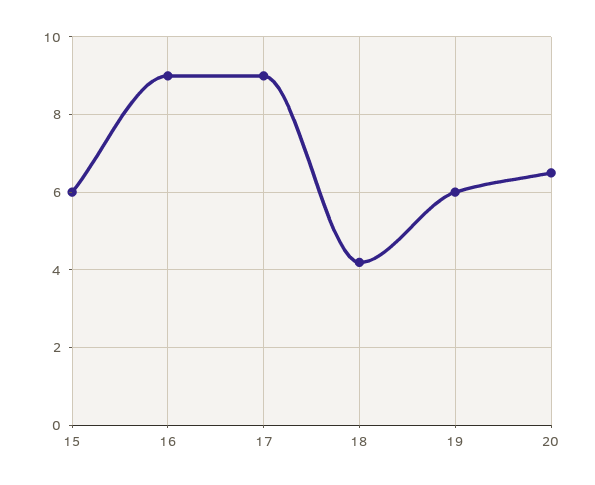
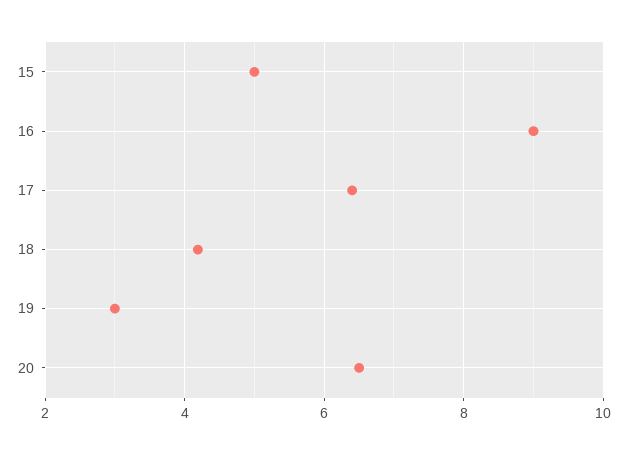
15: 6 -> 5
17: 9 -> 6.4
19: 6 -> 3

